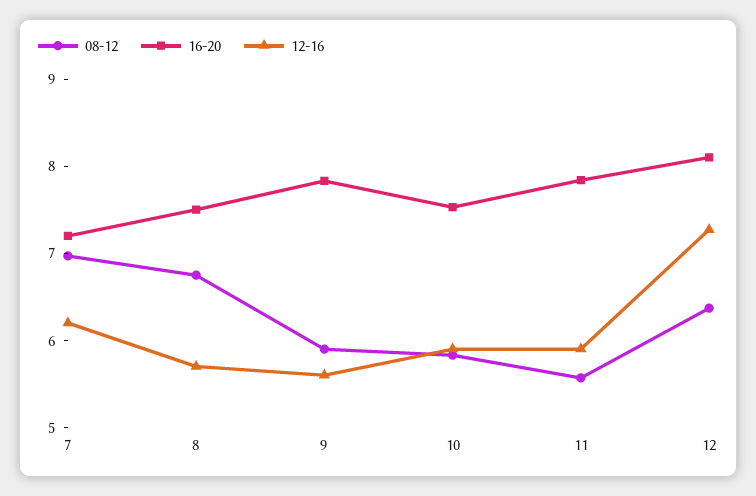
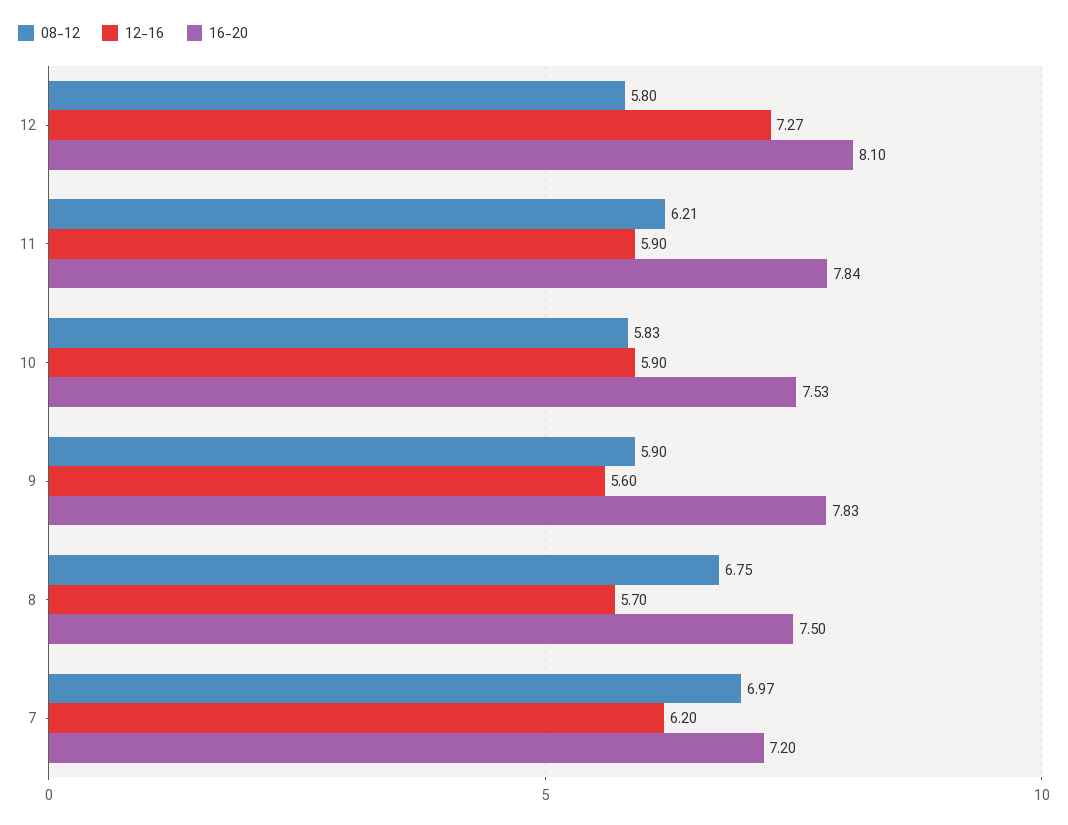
08-12, 11: 5.6 -> 6.21
08-12, 12: 6.4 -> 5.8

